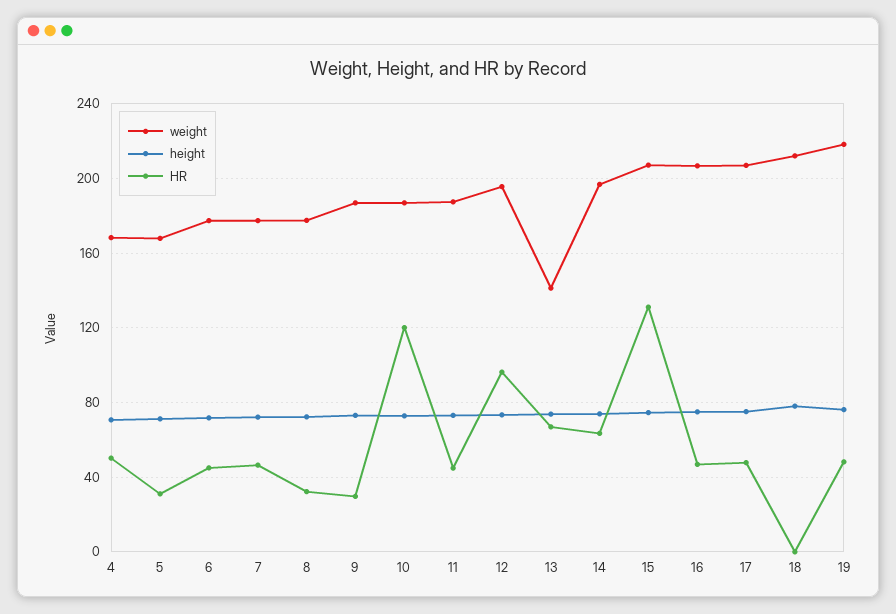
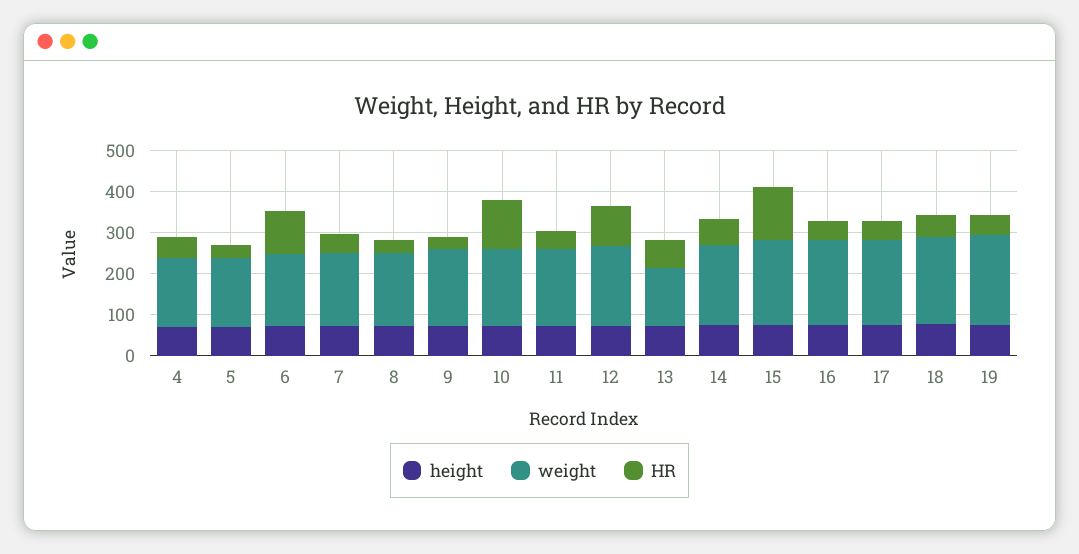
HR, 6: 45 -> 100
HR, 18: 0 -> 60

